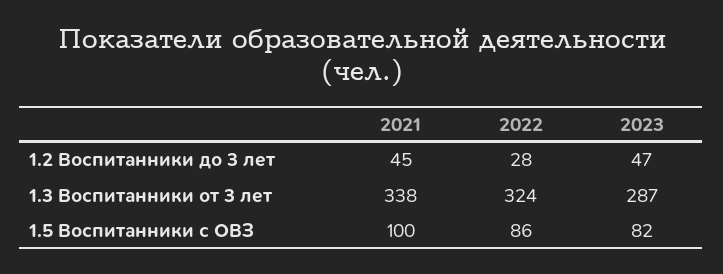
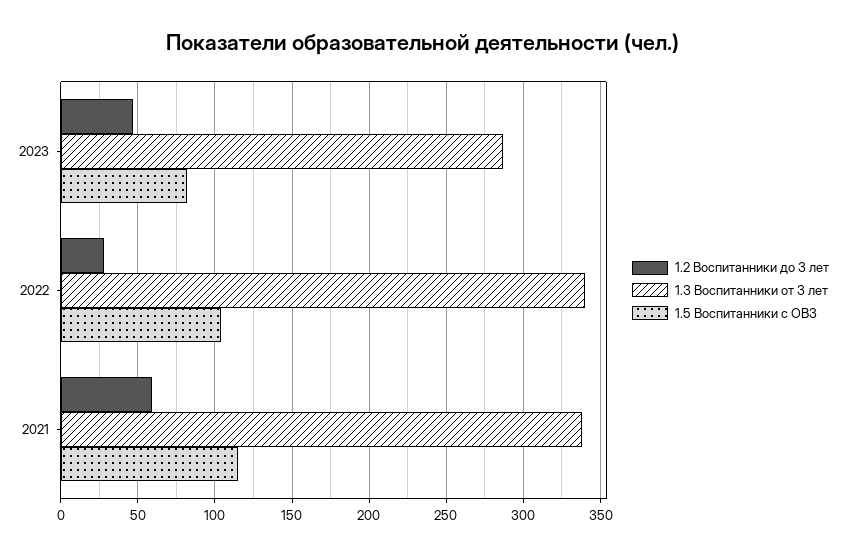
1.2 Воспитанники до 3 лет, 2021: 45 -> 60
1.3 Воспитанники от 3 лет, 2022: 324 -> 340
1.5 Воспитанники с ОВЗ, 2021: 100 -> 115
1.5 Воспитанники с ОВЗ, 2022: 86 -> 105

